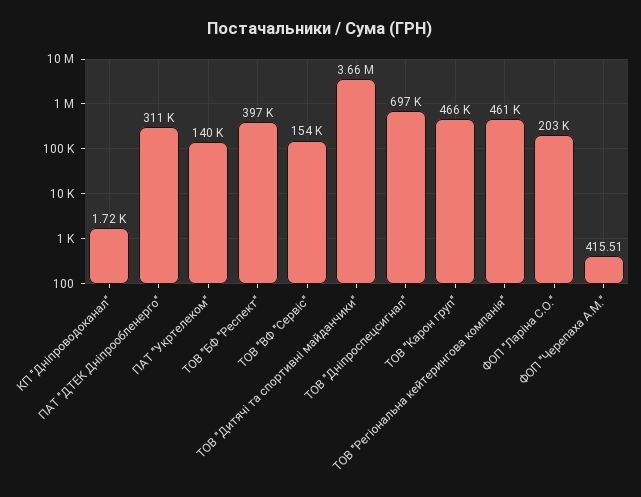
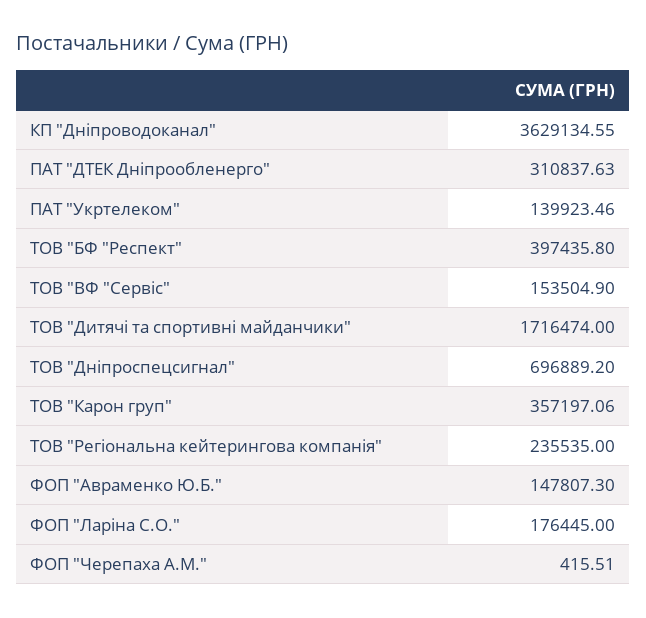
КП "Дніпроводоканал": 1720 -> 3629134.55
ТОВ "Дитячі та спортивні майданчики": 3660000 -> 1716474
ТОВ "Карон груп": 466000 -> 357197.06
ТОВ "Регіональна кейтерингова компанія": 461000 -> 235535
ФОП "Ларіна С.О.": 203000 -> 176445
ФОП "Авраменко Ю.Б.": none -> 147807.3

